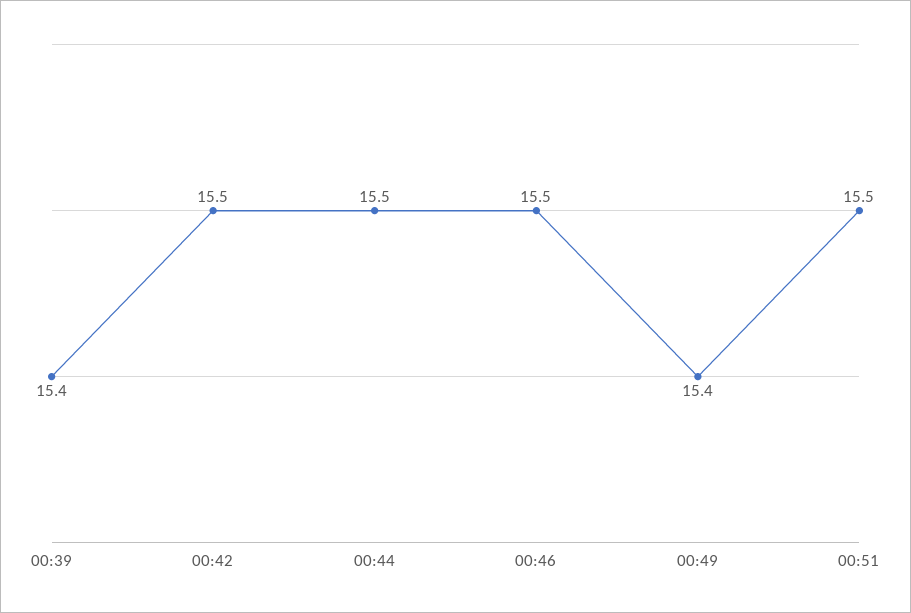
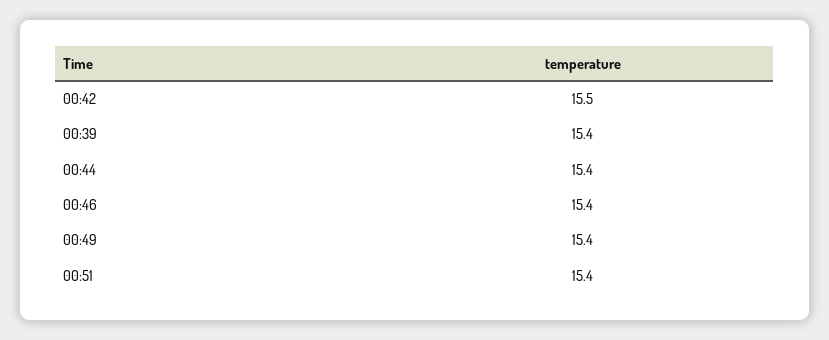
00:44: 15.5 -> 15.4
00:46: 15.5 -> 15.4
00:51: 15.5 -> 15.4

